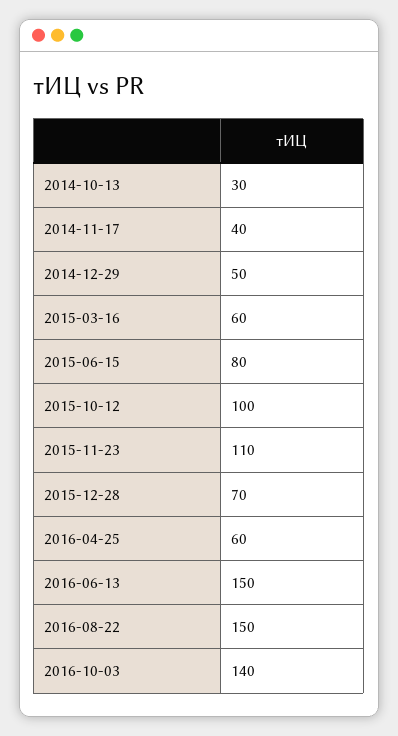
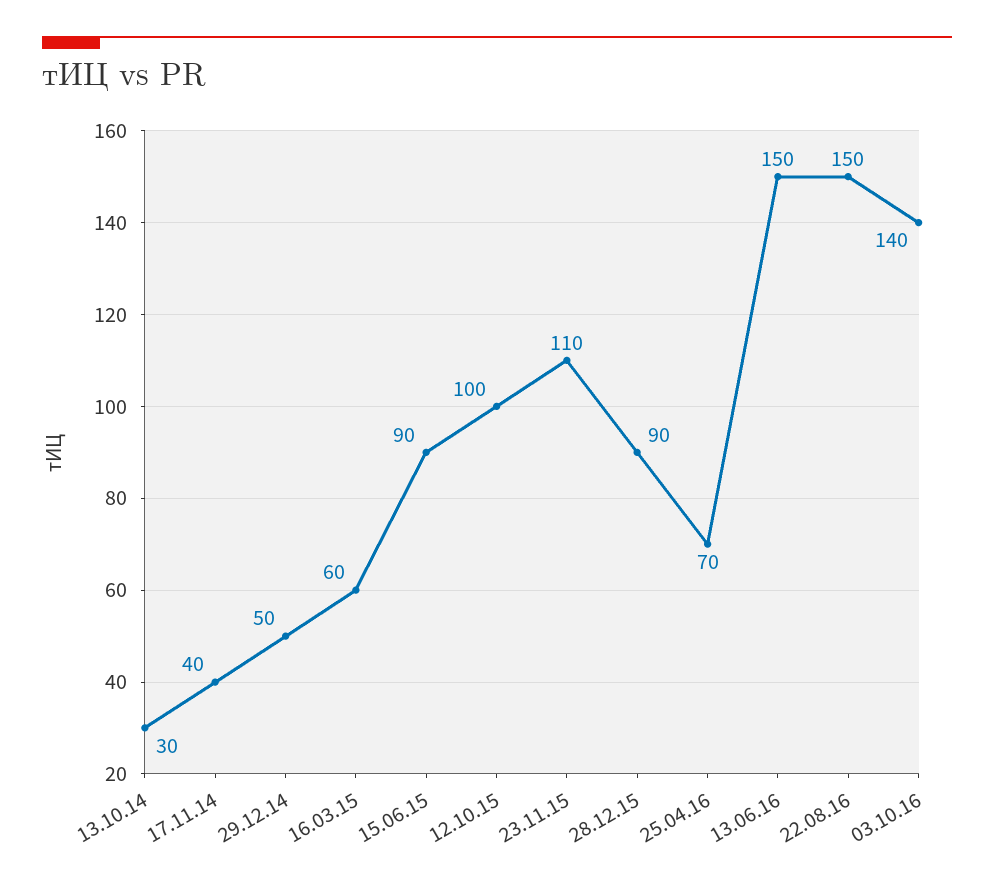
2015-06-15: 80 -> 90
2015-12-28: 70 -> 90
2016-04-25: 60 -> 70

